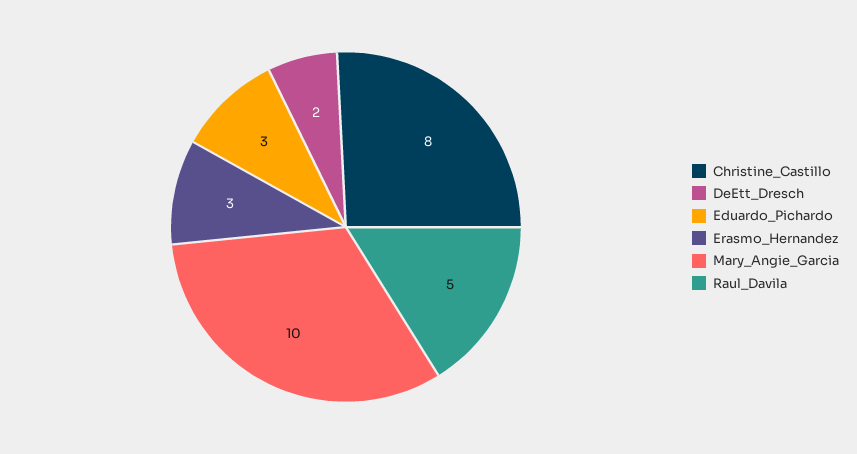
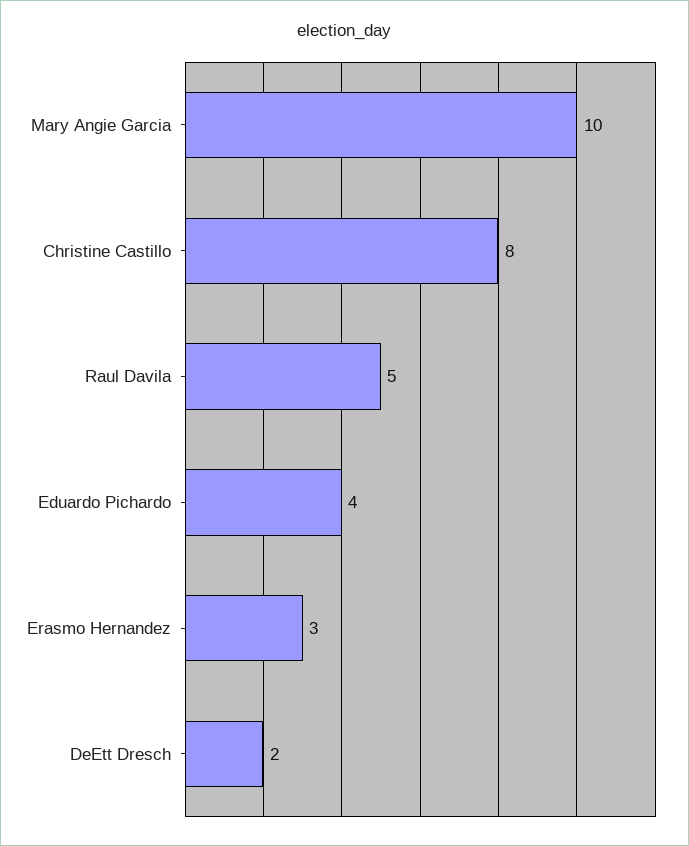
Eduardo_Pichardo: 3 -> 4

